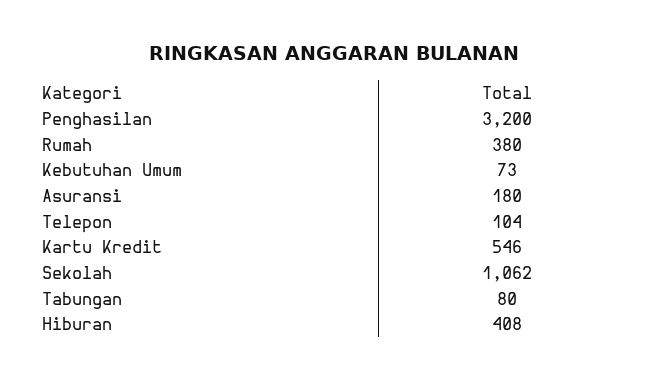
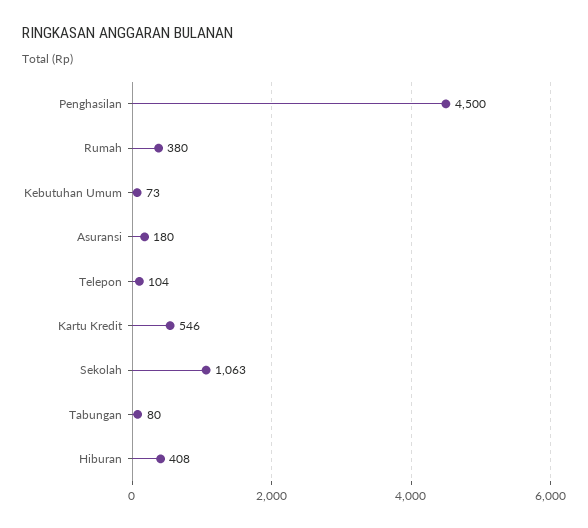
Penghasilan: 3200 -> 4500
Sekolah: 1062 -> 1063

